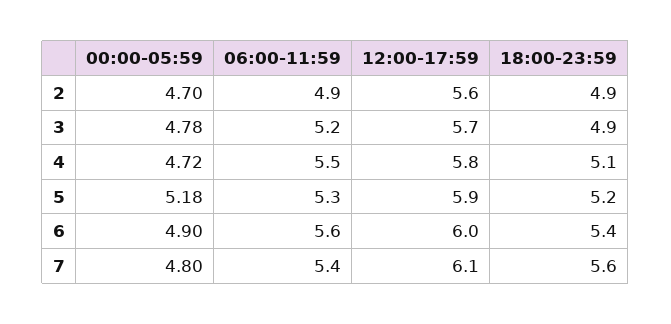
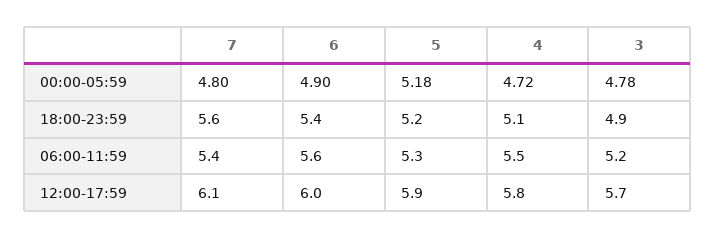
00:00-05:59, 2: 4.7 -> none
06:00-11:59, 2: 4.9 -> none
12:00-17:59, 2: 5.6 -> none
18:00-23:59, 2: 4.9 -> none

